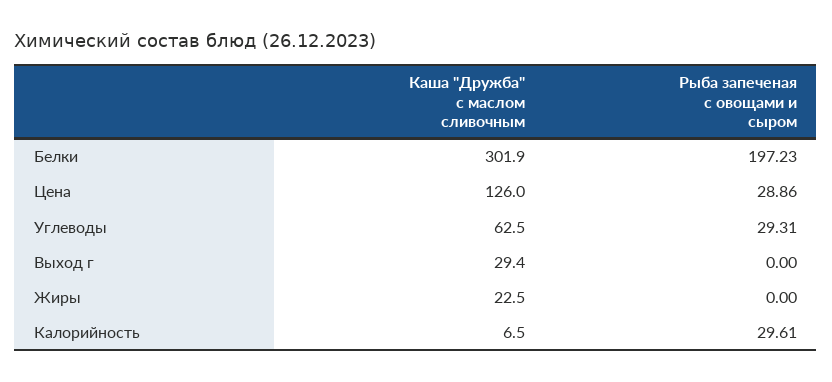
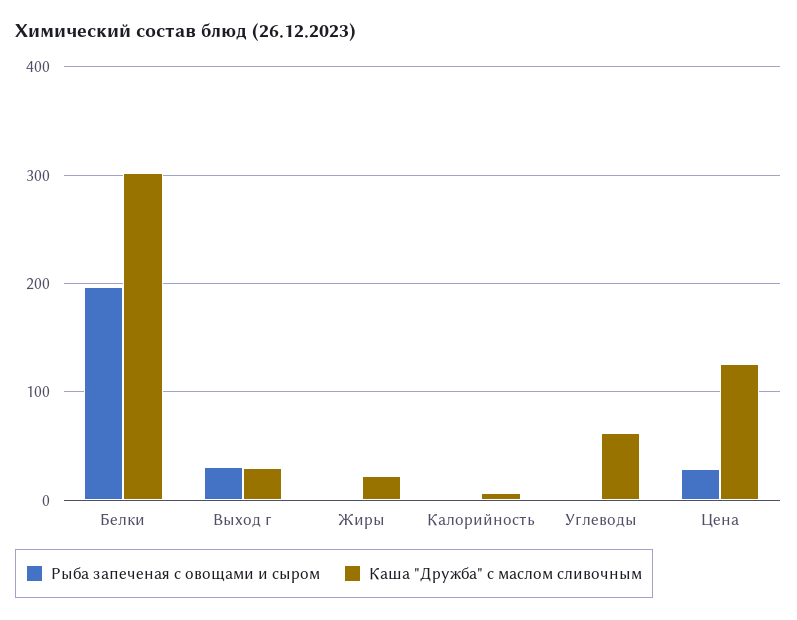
Рыба запеченая с овощами и сыром, Углеводы: 29.31 -> 0
Рыба запеченая с овощами и сыром, Выход г: 0 -> 30
Рыба запеченая с овощами и сыром, Калорийность: 29.61 -> 0

